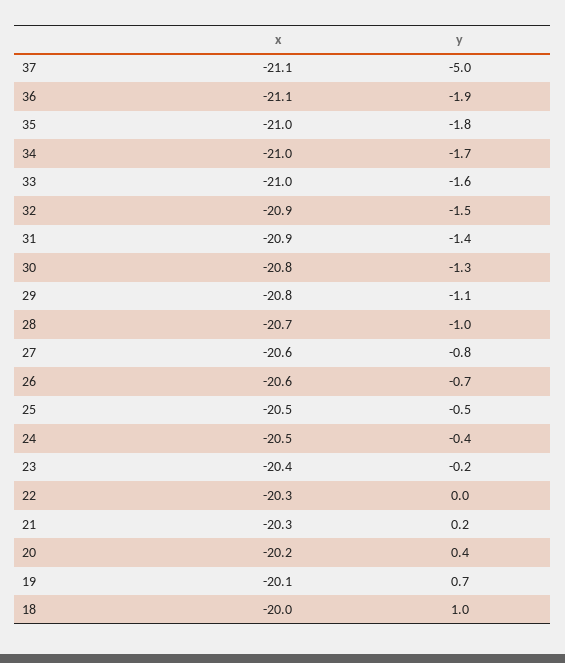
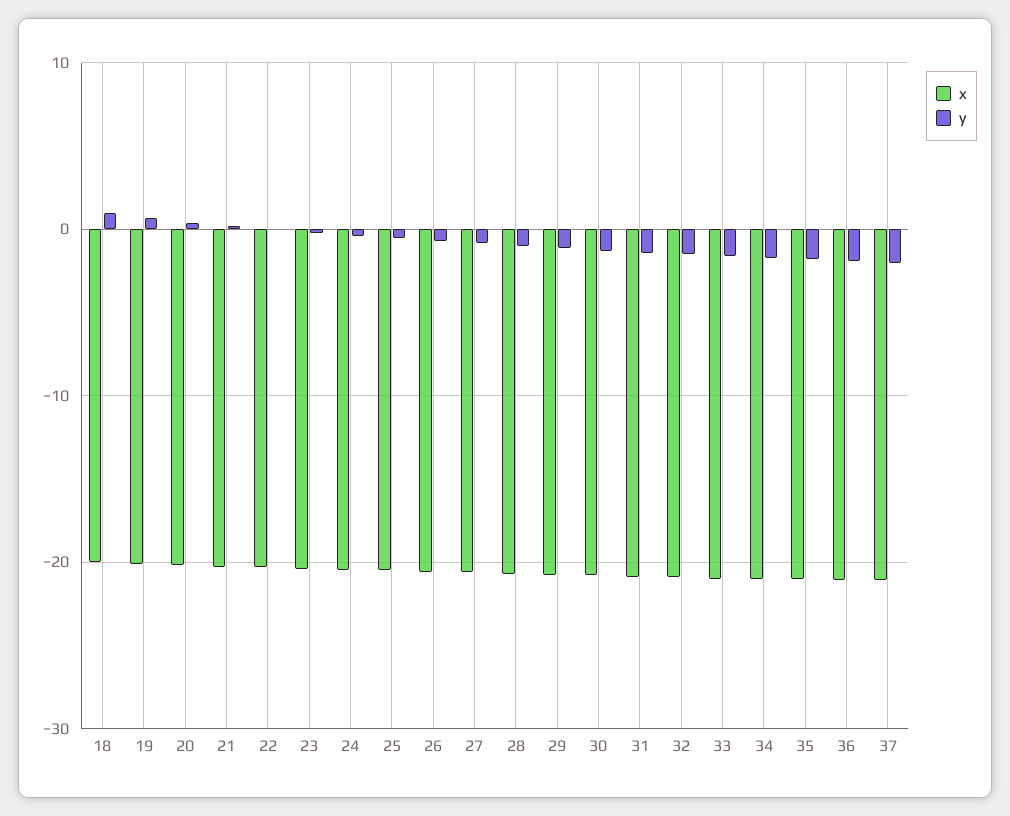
y, 37: -5 -> -2

